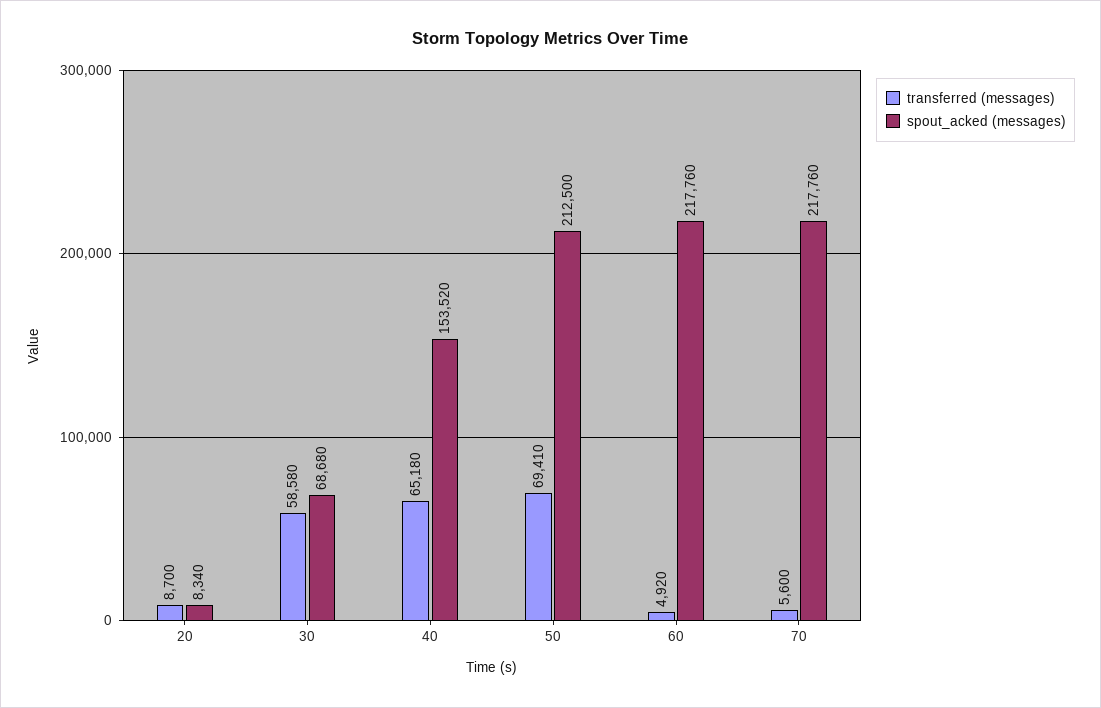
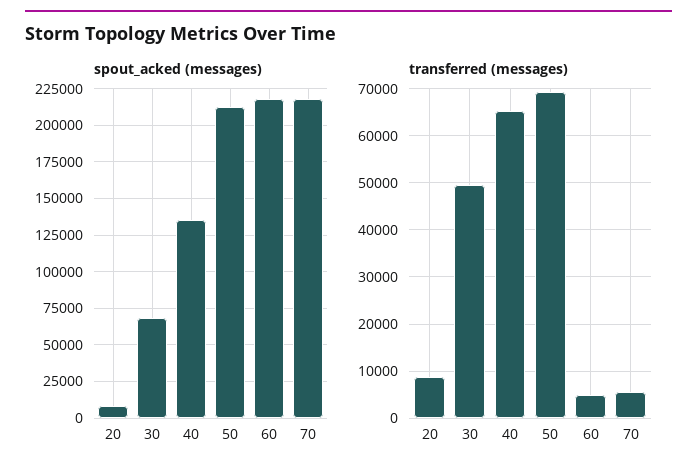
transferred (messages), 30: 58580 -> 50000
spout_acked (messages), 40: 153520 -> 135000

